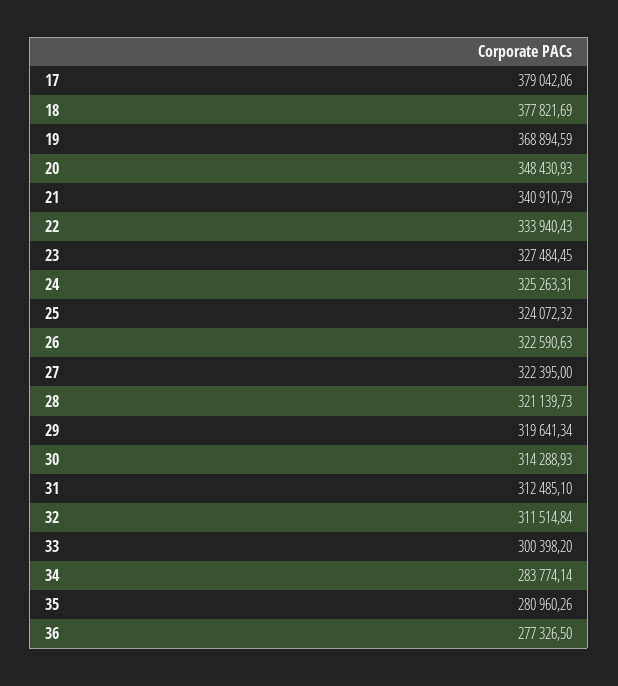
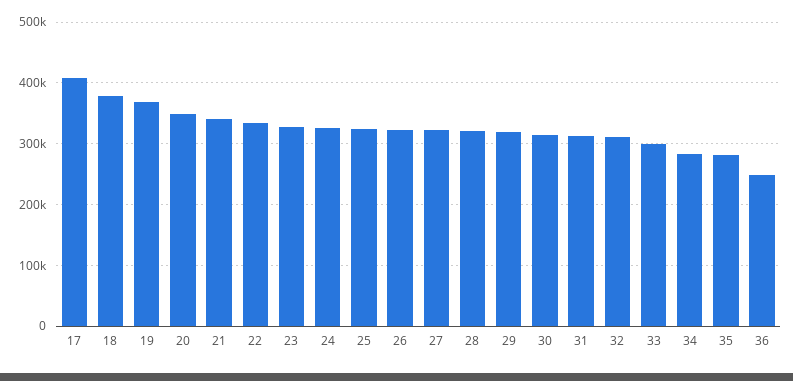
17: 379042.06 -> 410000
36: 277326.5 -> 250000

